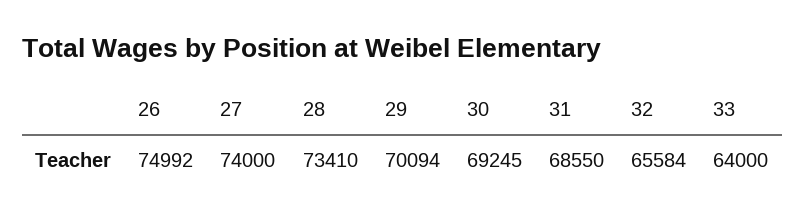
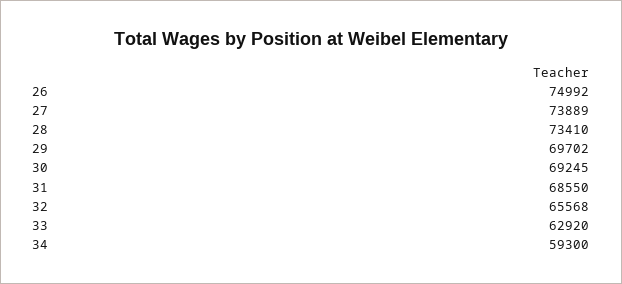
27: 74000 -> 73889
29: 70094 -> 69702
32: 65584 -> 65568
33: 64000 -> 62920
34: none -> 59300

